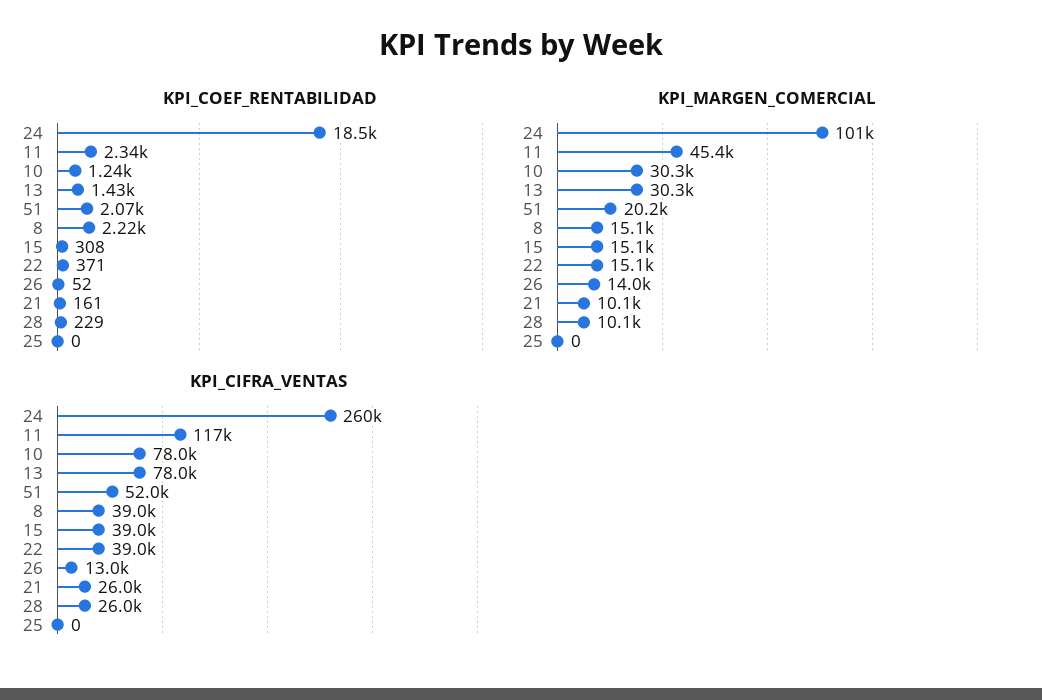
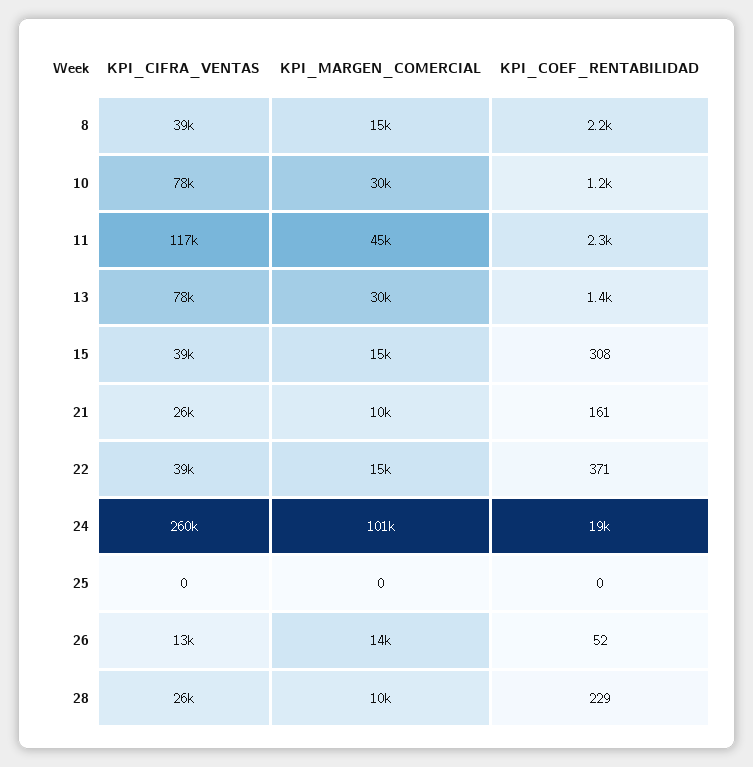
KPI_COEF_RENTABILIDAD, 51: 2070 -> none
KPI_MARGEN_COMERCIAL, 51: 20200 -> none
KPI_CIFRA_VENTAS, 51: 52000 -> none

